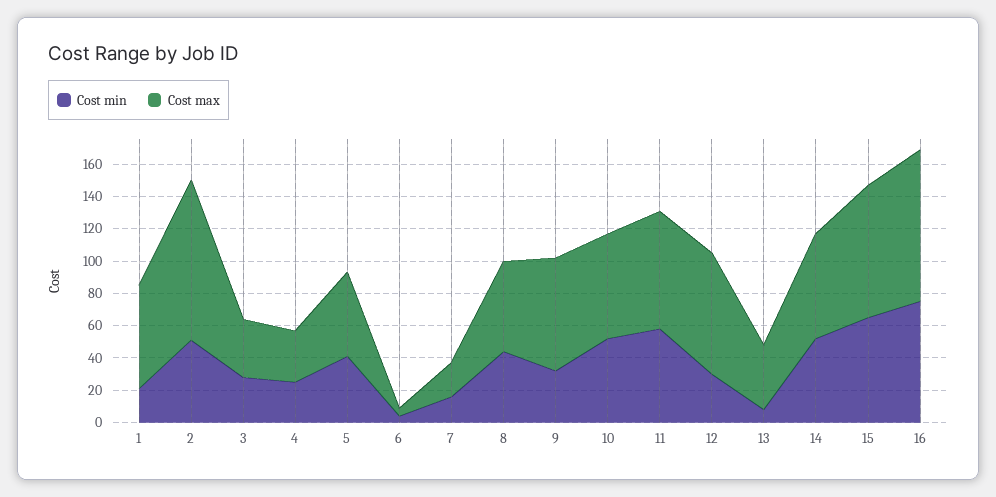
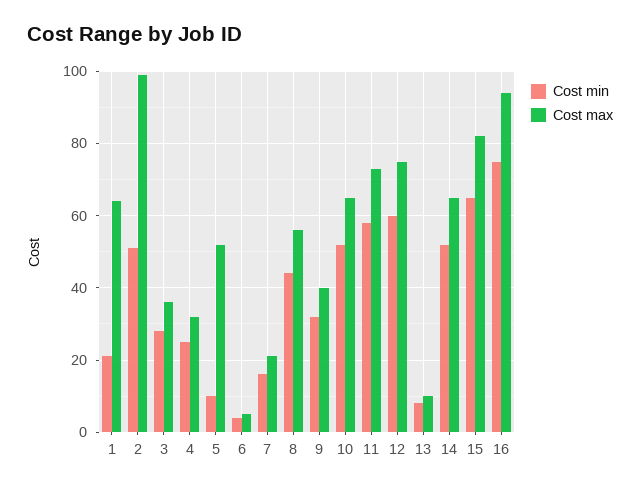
Cost min, 5: 40 -> 10
Cost max, 9: 70 -> 40
Cost min, 12: 30 -> 60
Cost max, 13: 40 -> 10

